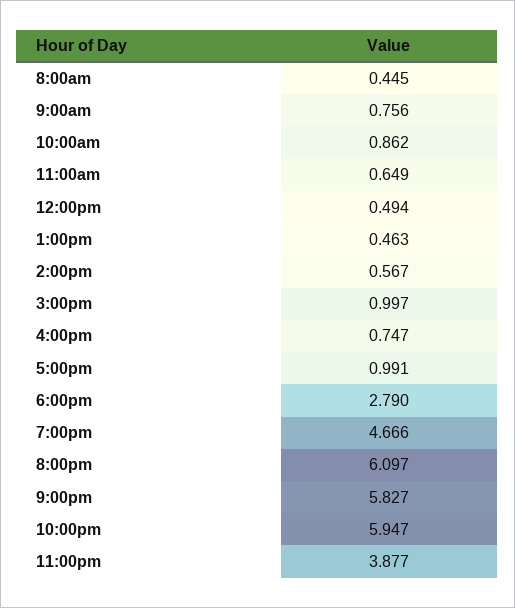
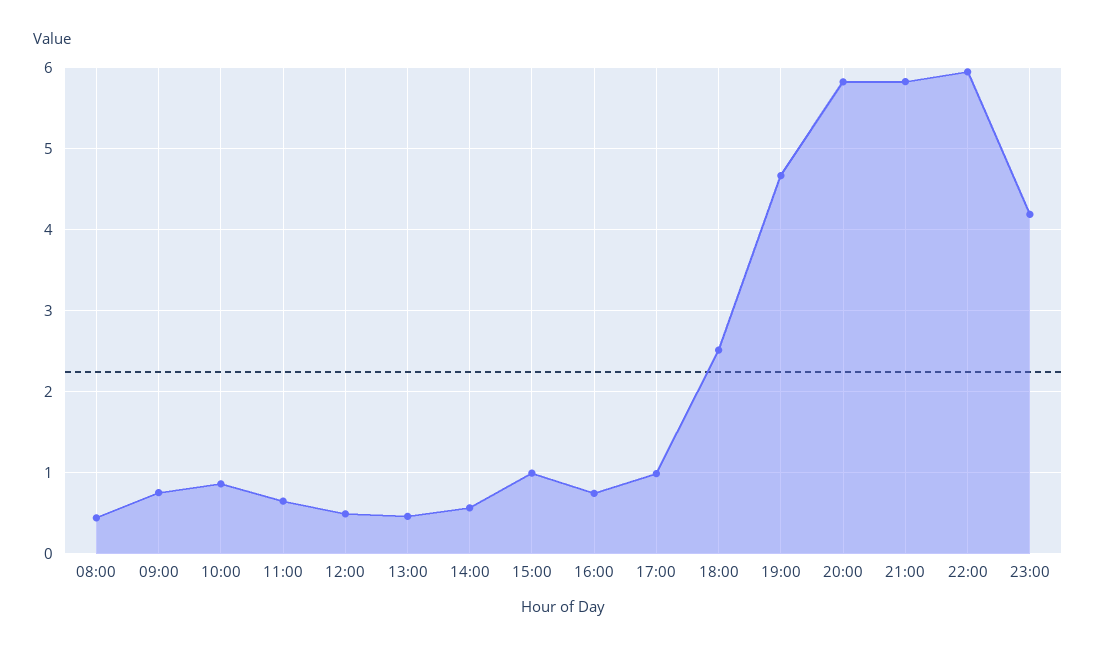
6:00pm: 2.79 -> 2.5
8:00pm: 6.097 -> 5.8
11:00pm: 3.877 -> 4.2

